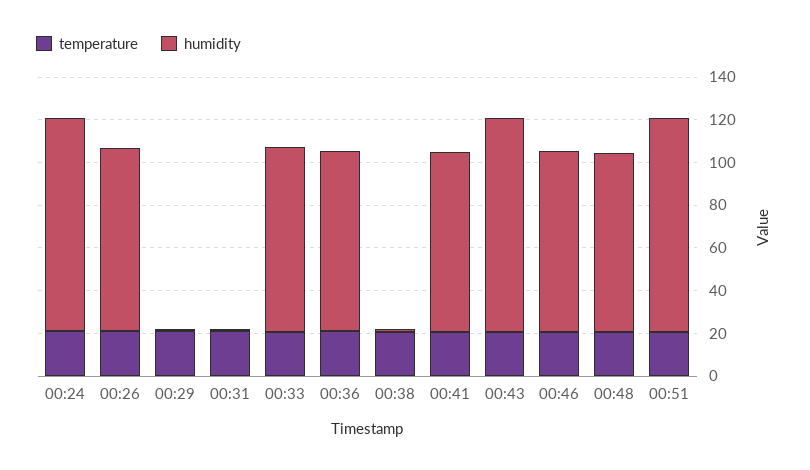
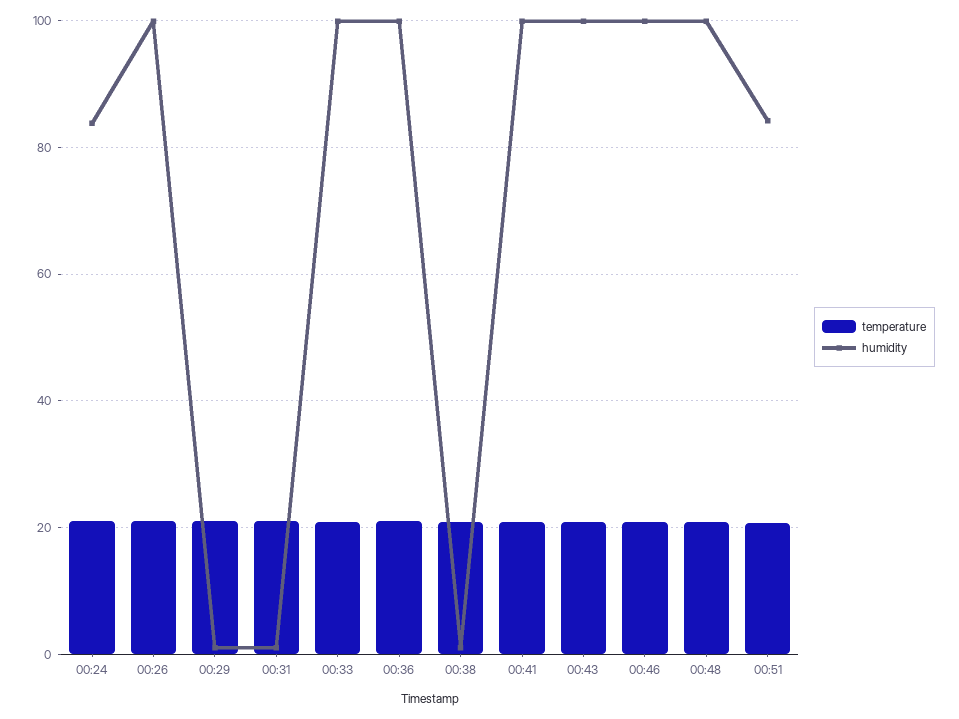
humidity, 00:24: 100 -> 84
humidity, 00:26: 85 -> 100
humidity, 00:33: 85 -> 100
humidity, 00:36: 85 -> 100
humidity, 00:41: 85 -> 100
humidity, 00:46: 85 -> 100
humidity, 00:48: 85 -> 100
humidity, 00:51: 100 -> 84

